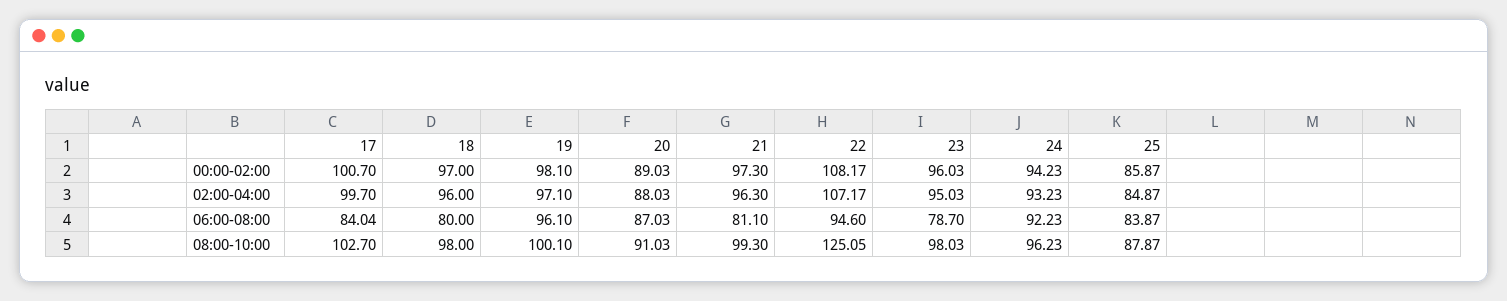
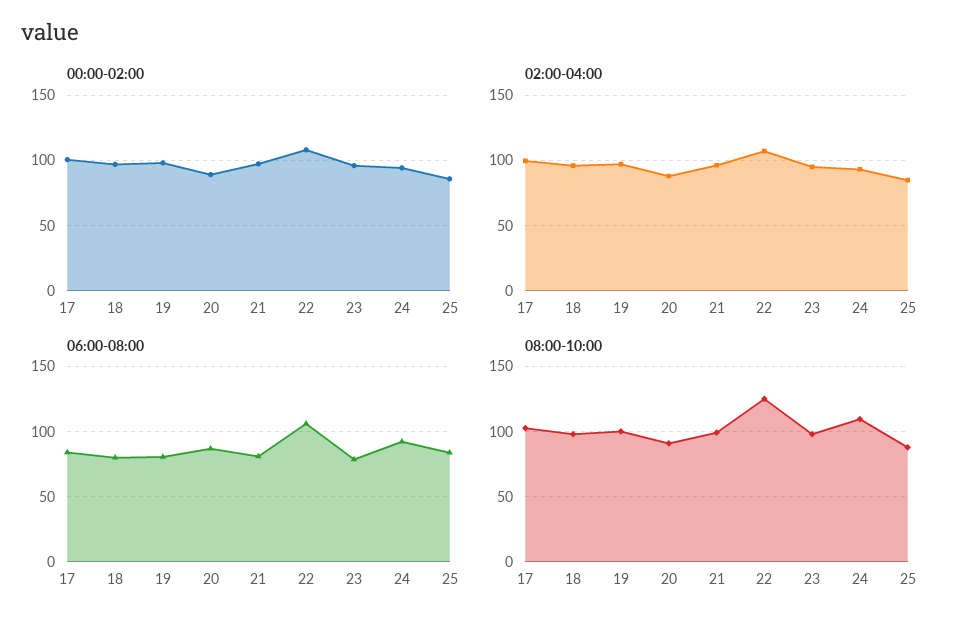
06:00-08:00, 19: 96.1 -> 80
06:00-08:00, 22: 94.6 -> 105
08:00-10:00, 24: 96.23 -> 110

